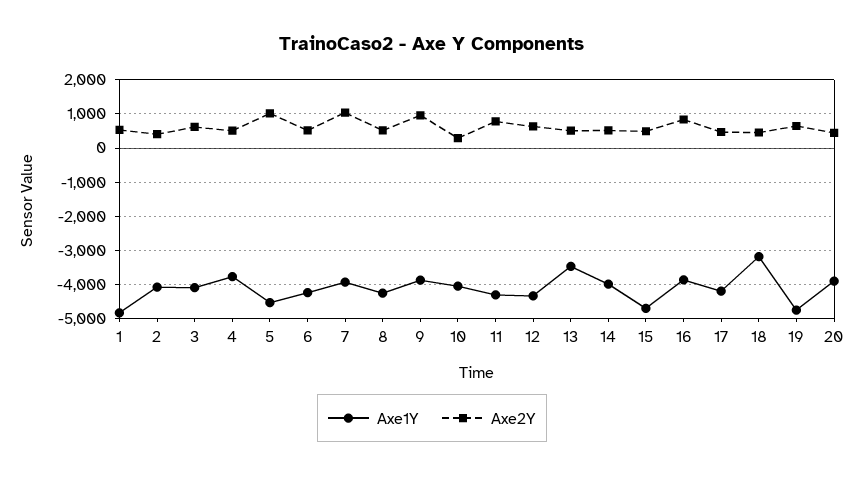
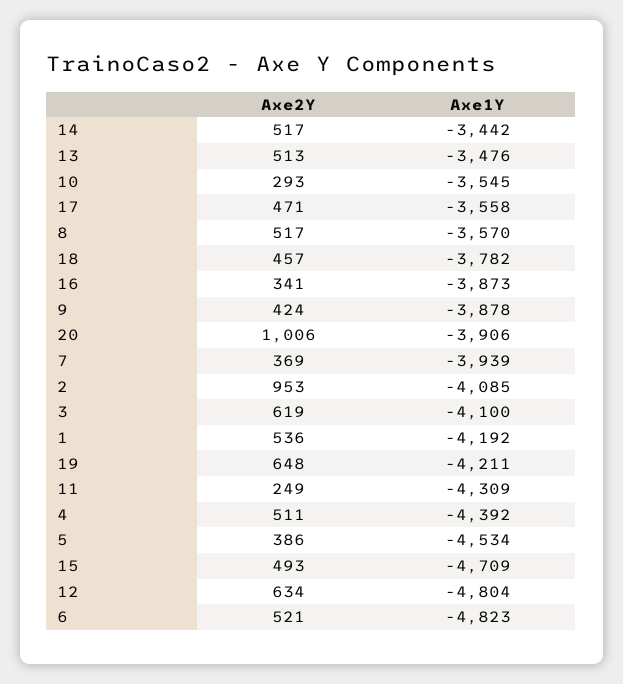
Axe1Y, 1: -4800 -> -4192
Axe2Y, 2: 400 -> 953
Axe1Y, 4: -3800 -> -4392
Axe2Y, 5: 1000 -> 386
Axe1Y, 6: -4200 -> -4823
Axe2Y, 7: 1000 -> 369
Axe1Y, 8: -4200 -> -3570
Axe2Y, 9: 1000 -> 424
Axe1Y, 10: -4000 -> -3545
Axe2Y, 11: 800 -> 249
Axe1Y, 12: -4400 -> -4804
Axe1Y, 14: -4000 -> -3442
Axe2Y, 16: 800 -> 341
Axe1Y, 17: -4200 -> -3558
Axe1Y, 18: -3200 -> -3782
Axe1Y, 19: -4800 -> -4211
Axe2Y, 20: 400 -> 1006

